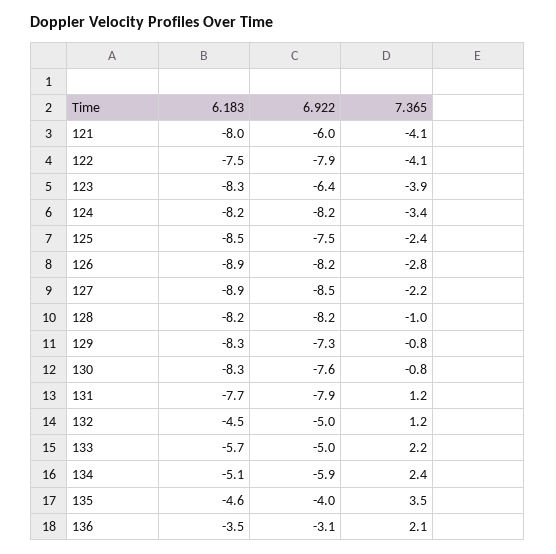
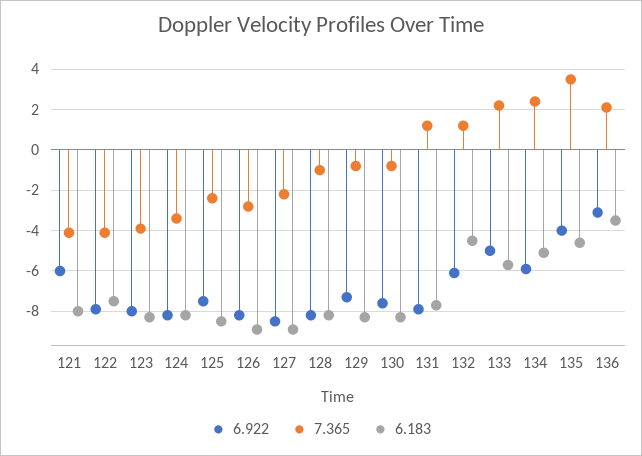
6.922, 123: -6.4 -> -8
6.922, 132: -5 -> -6

